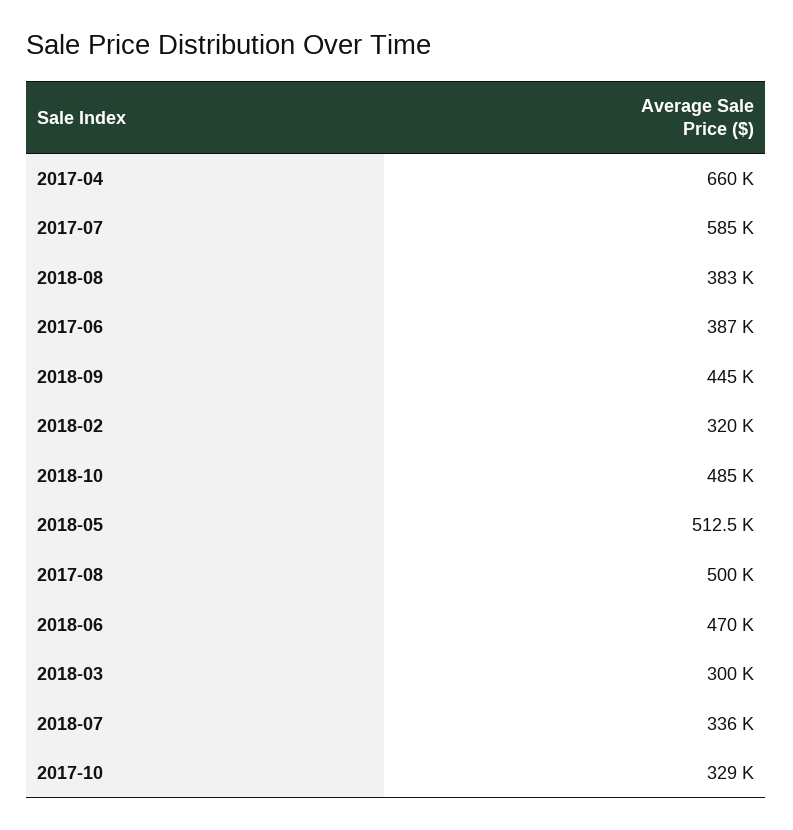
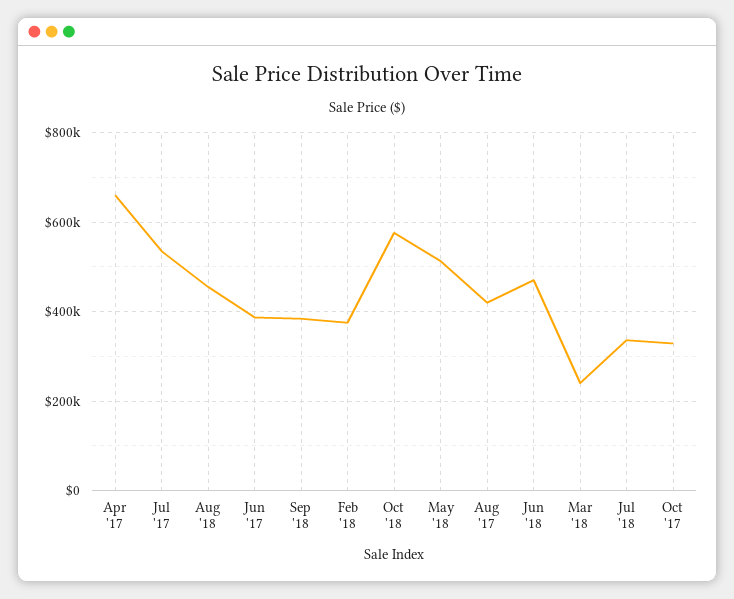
2017-07: 585000 -> 540000
2018-08: 383000 -> 460000
2018-09: 445000 -> 380000
2018-02: 320000 -> 380000
2018-10: 485000 -> 580000
2017-08: 500000 -> 420000
2018-03: 300000 -> 240000

